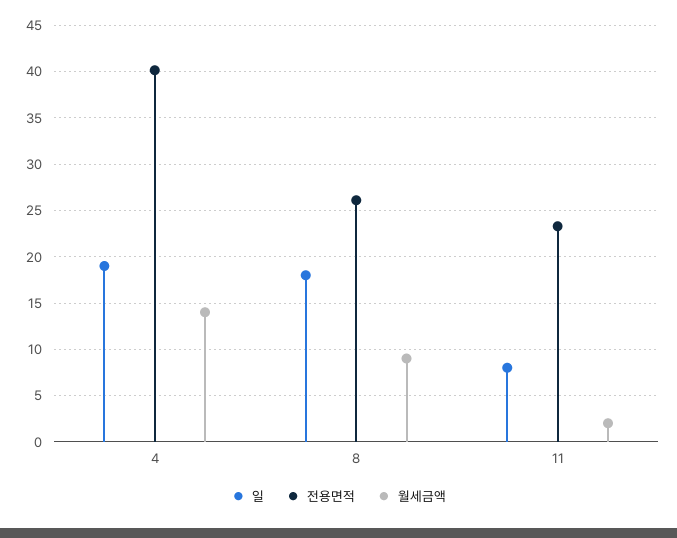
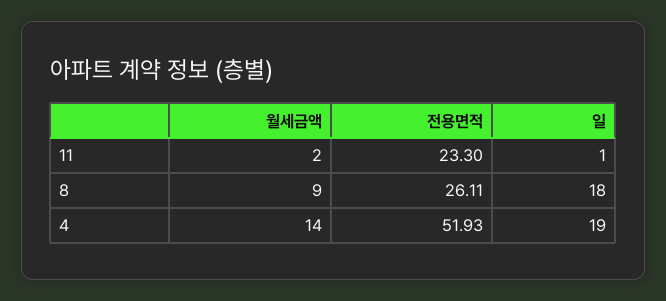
전용면적, 4: 40 -> 51.93
일, 11: 8 -> 1

